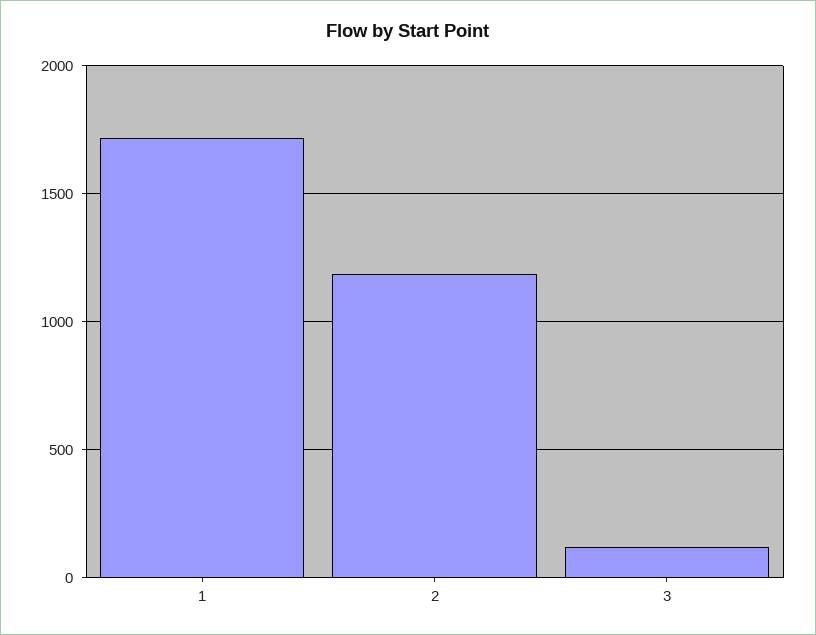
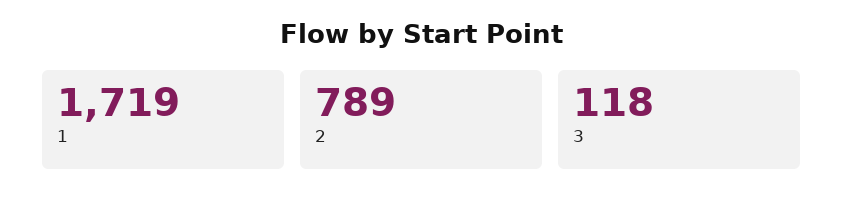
2: 1200 -> 789

